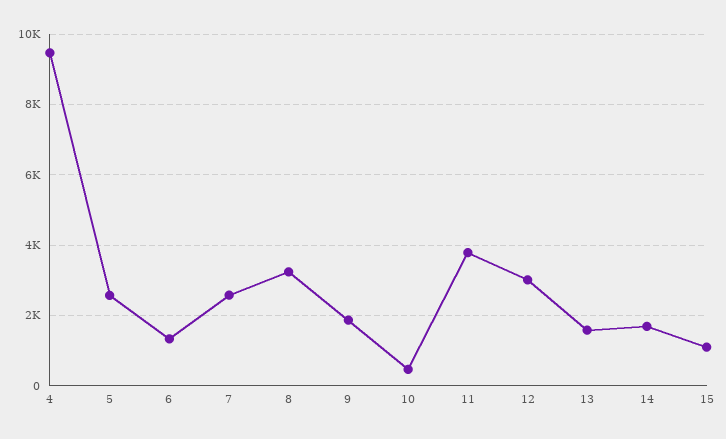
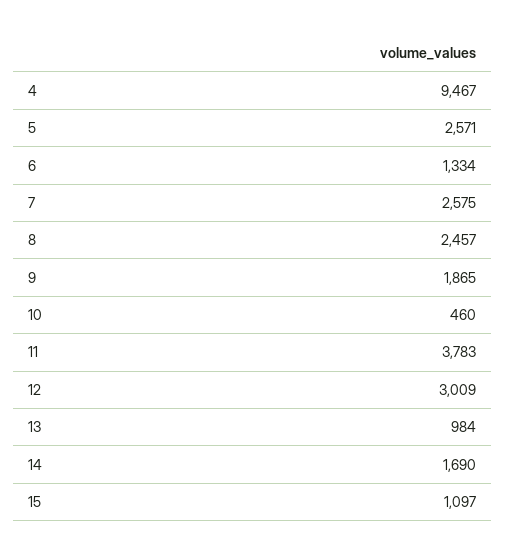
8: 3200 -> 2457
13: 1600 -> 984

